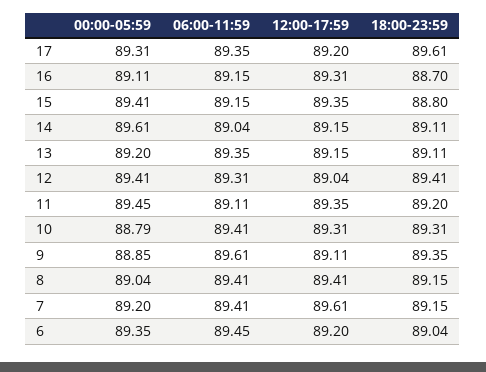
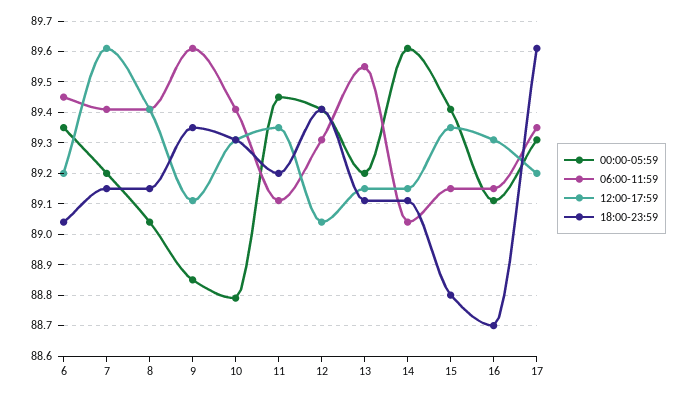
06:00-11:59, 13: 89.35 -> 89.55

